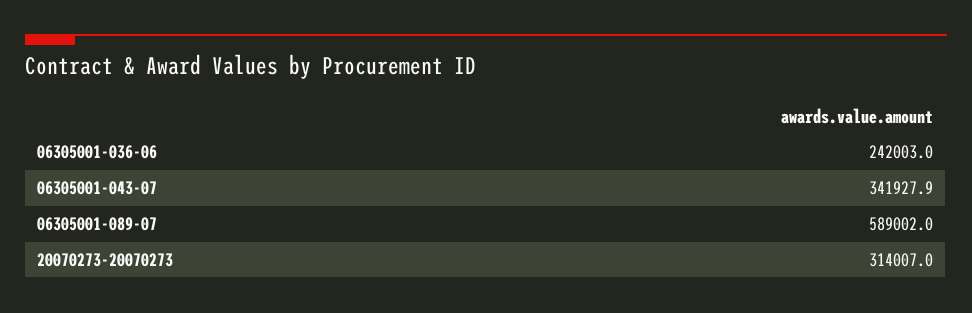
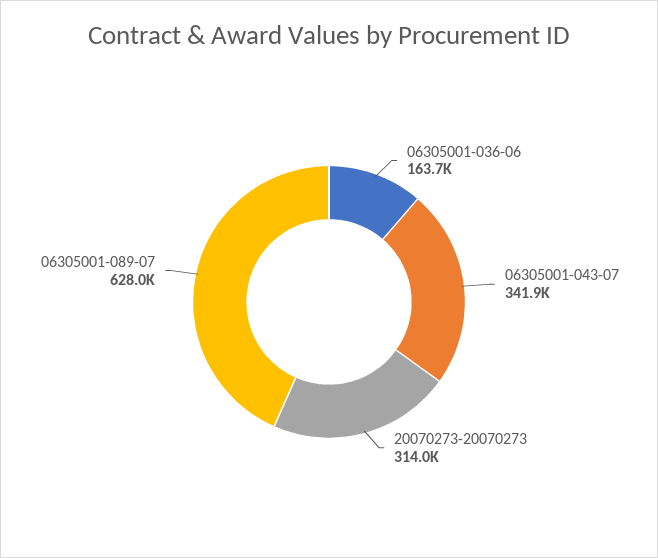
06305001-036-06: 242003 -> 163700
06305001-089-07: 589002 -> 628000

